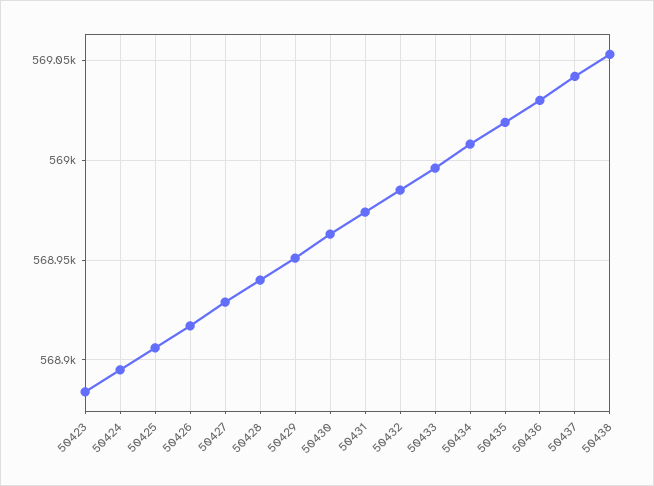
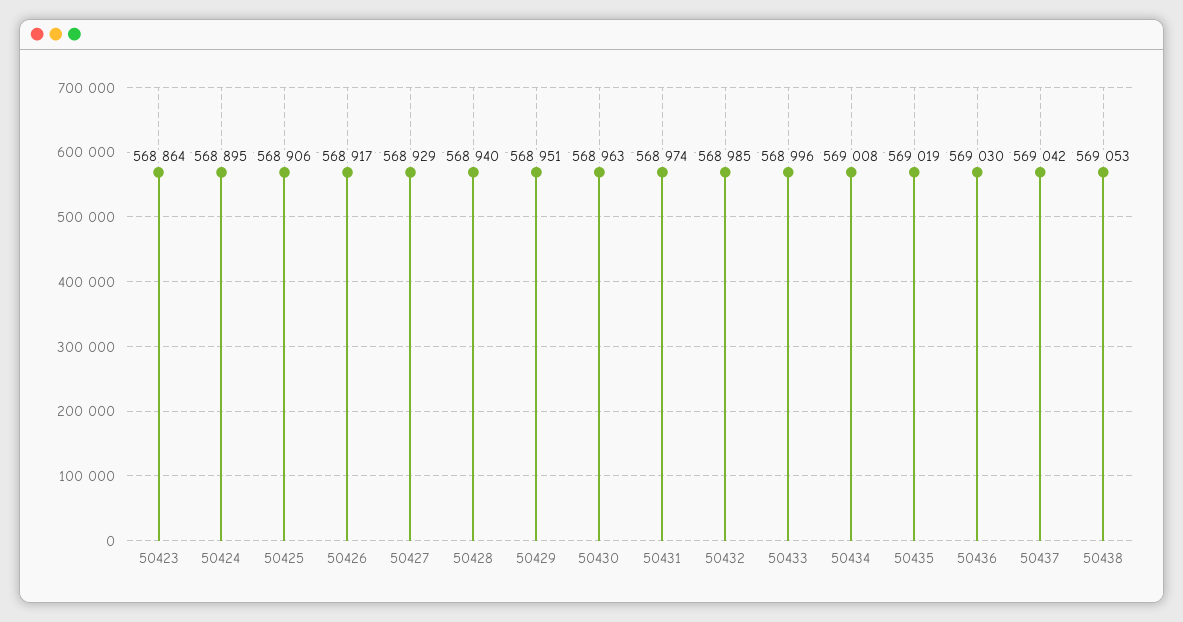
50423: 568885 -> 568864

